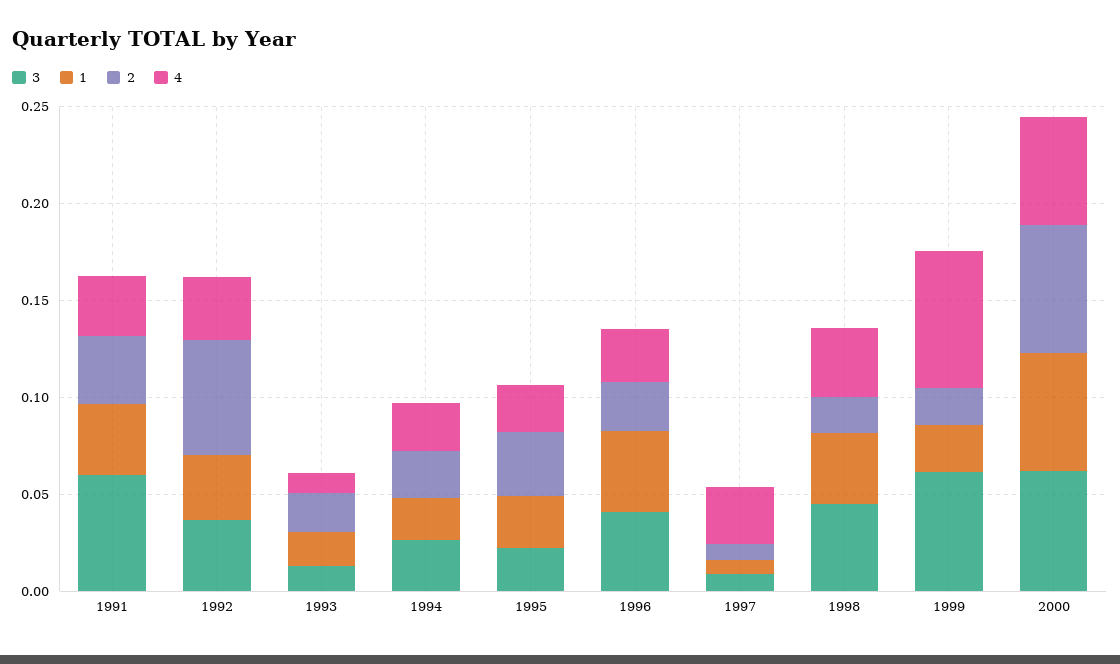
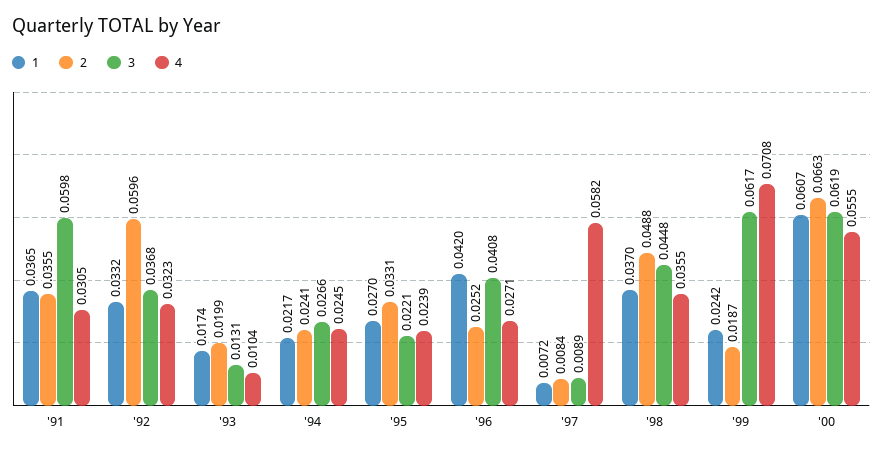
4, 1997: 0.03 -> 0.0582
2, 1998: 0.02 -> 0.0488

